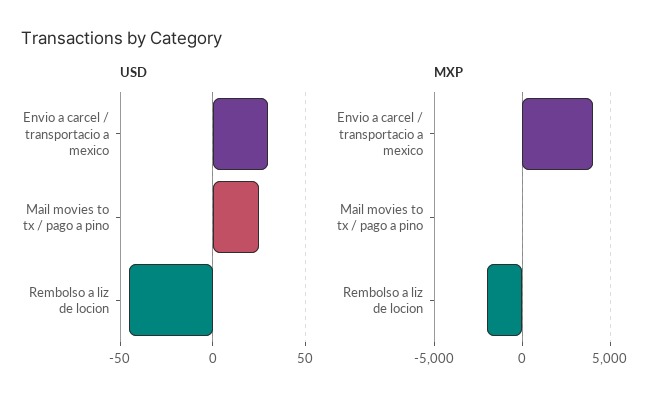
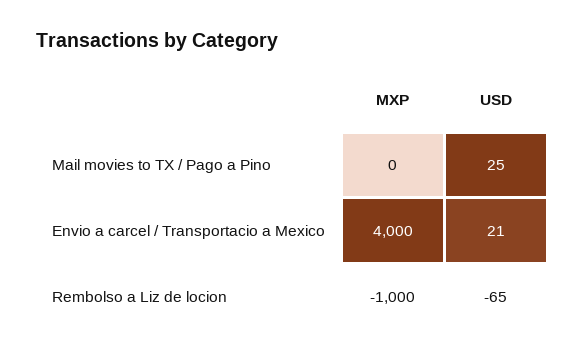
USD, Envio a carcel / transportacio a mexico: 30 -> 21
USD, Rembolso a liz de locion: -45 -> -65
MXP, Rembolso a liz de locion: -2000 -> -1000

